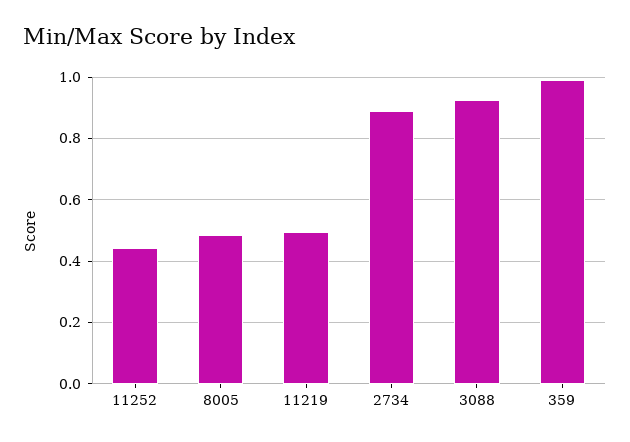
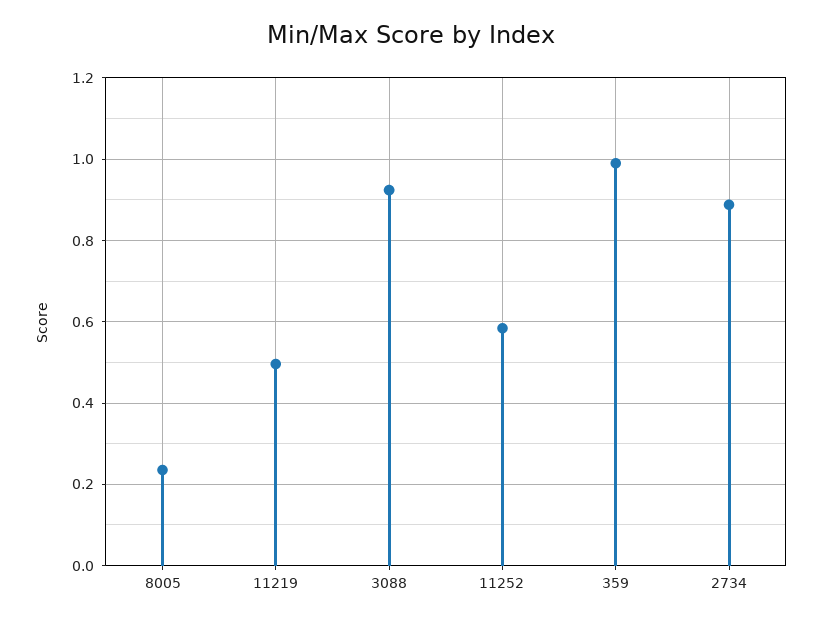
11252: 0.44 -> 0.58
8005: 0.48 -> 0.24

